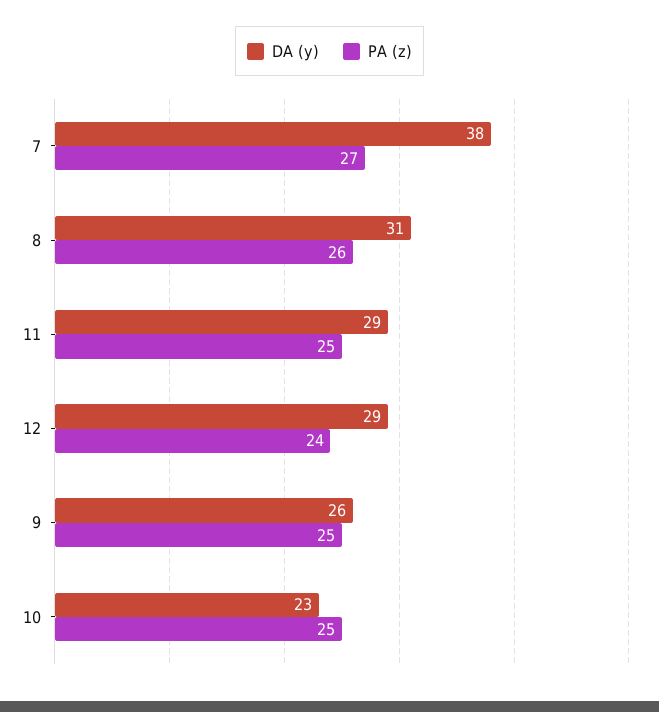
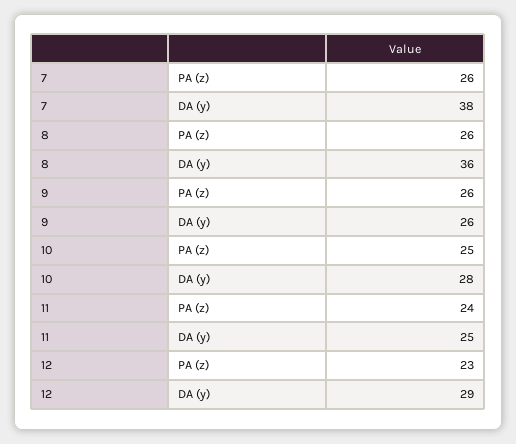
PA (z), 7: 27 -> 26
DA (y), 8: 31 -> 36
DA (y), 11: 29 -> 25
PA (z), 11: 25 -> 24
PA (z), 12: 24 -> 23
PA (z), 9: 25 -> 26
DA (y), 10: 23 -> 28

